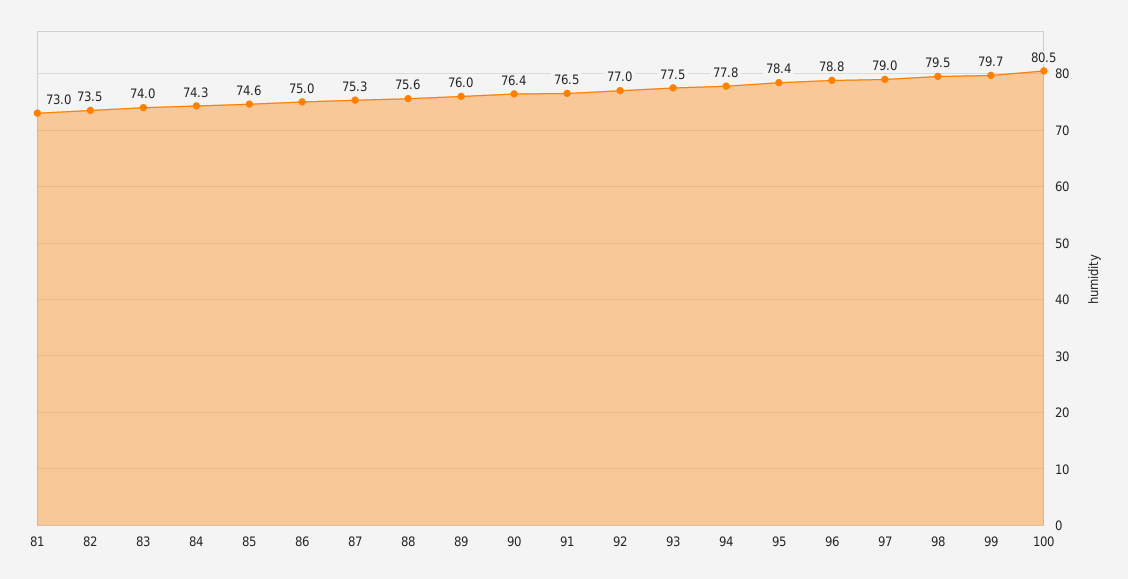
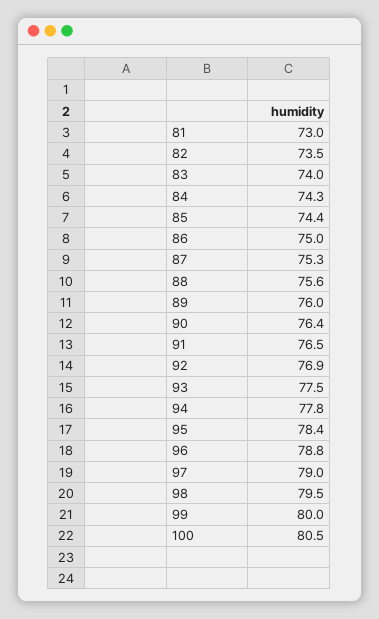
85: 74.6 -> 74.4
92: 77 -> 76.9
99: 79.7 -> 80

